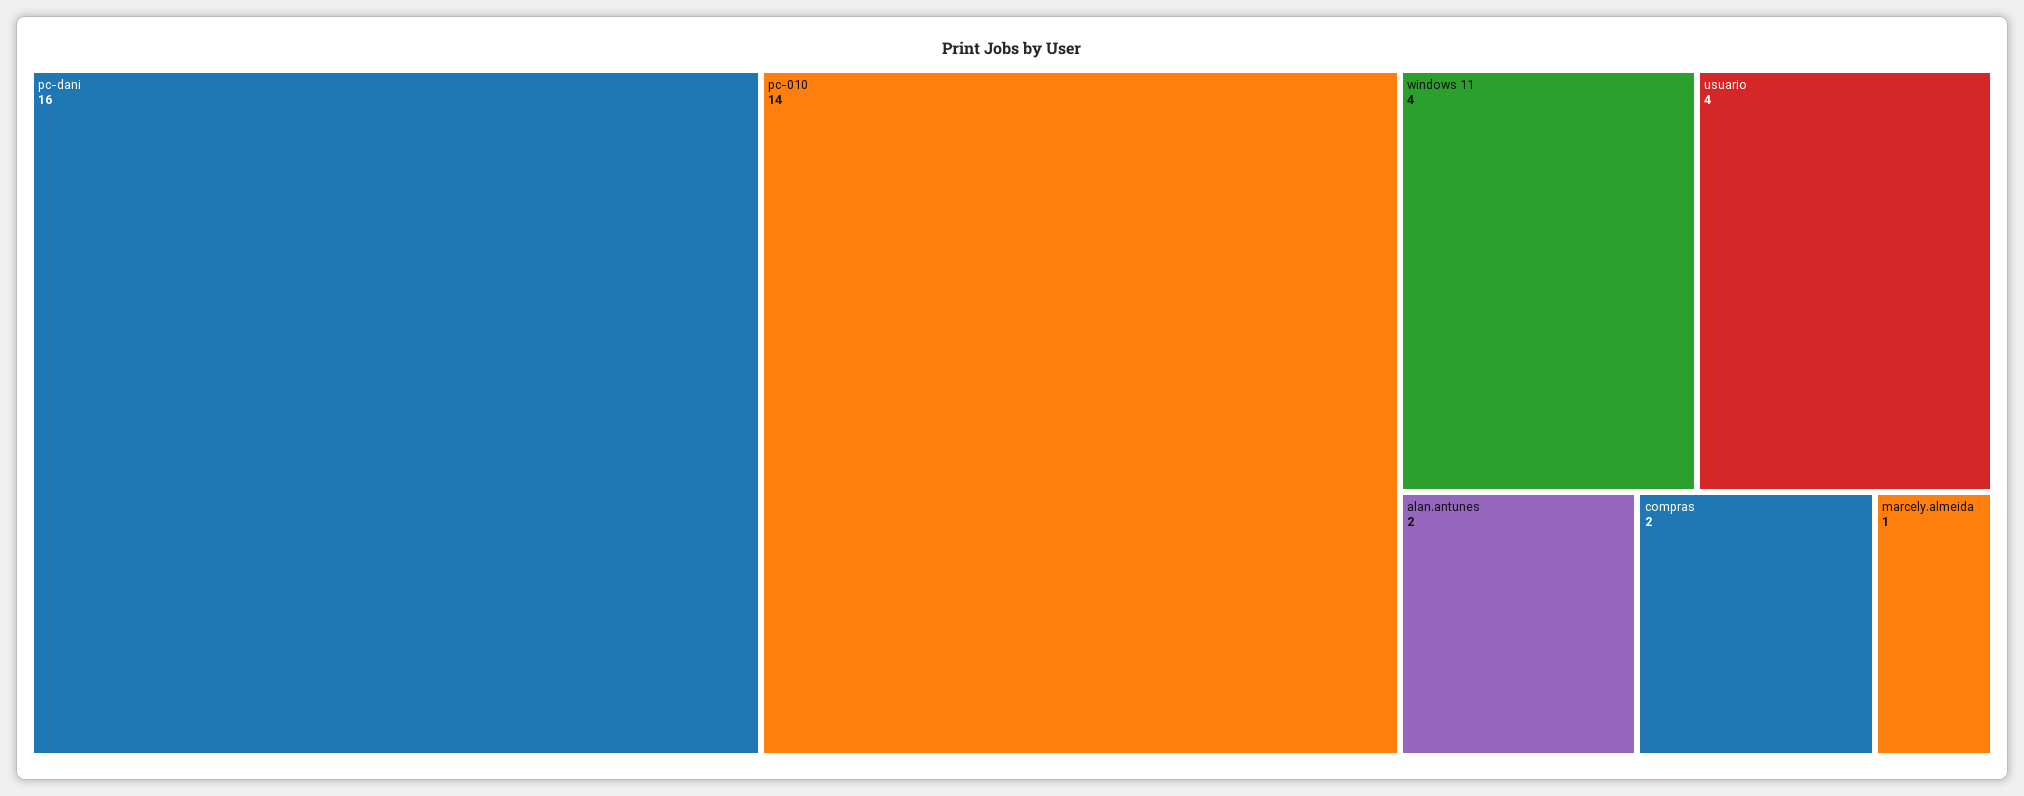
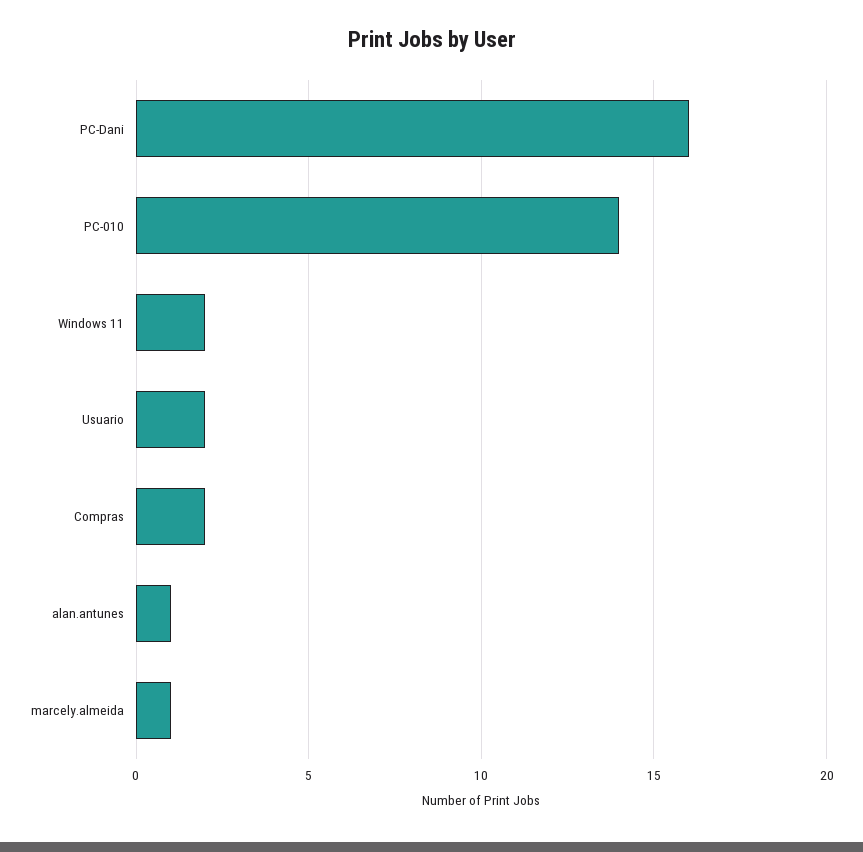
windows 11: 4 -> 2
usuario: 4 -> 2
alan.antunes: 2 -> 1

